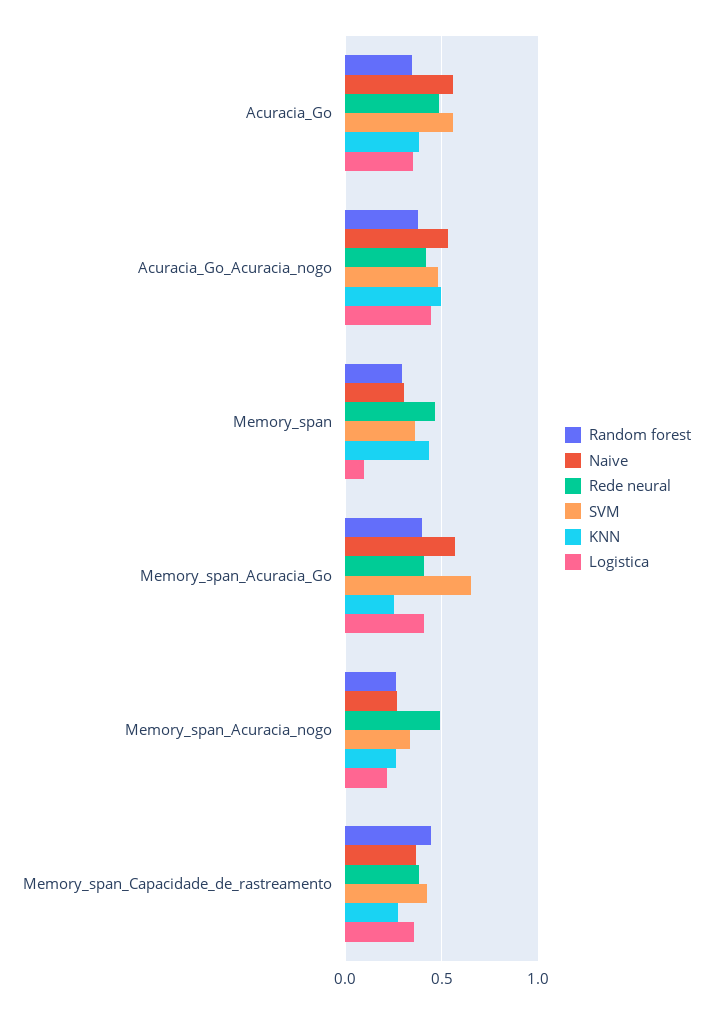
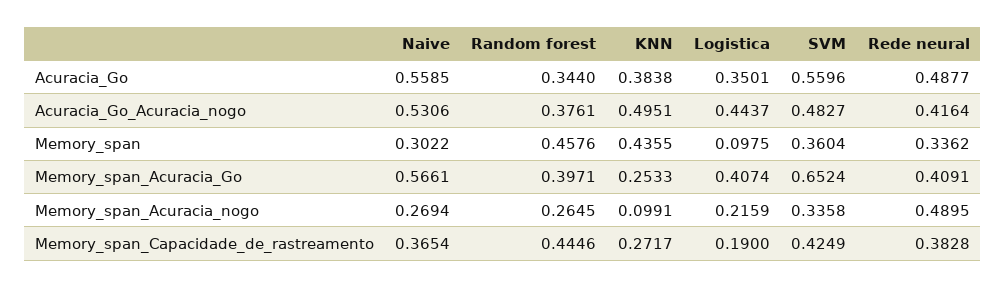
Random forest, Memory_span: 0.3 -> 0.4576
Rede neural, Memory_span: 0.45 -> 0.3362
KNN, Memory_span_Acuracia_nogo: 0.25 -> 0.0991
Logistica, Memory_span_Capacidade_de_rastreamento: 0.35 -> 0.19

